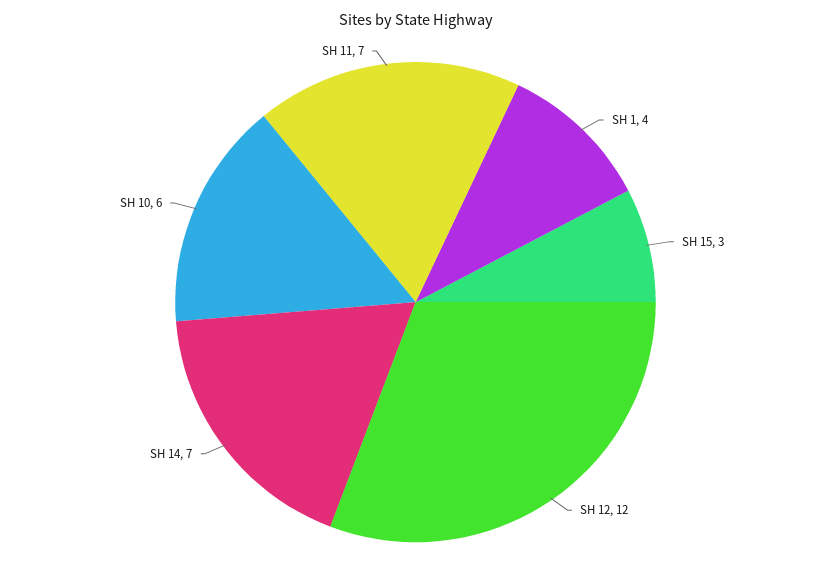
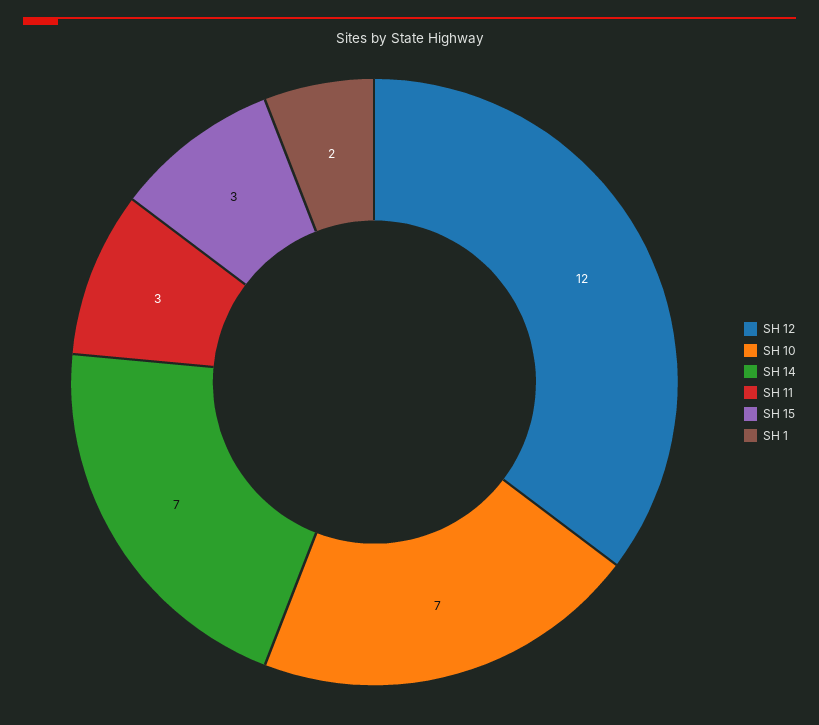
SH 1: 4 -> 2
SH 10: 6 -> 7
SH 11: 7 -> 3

